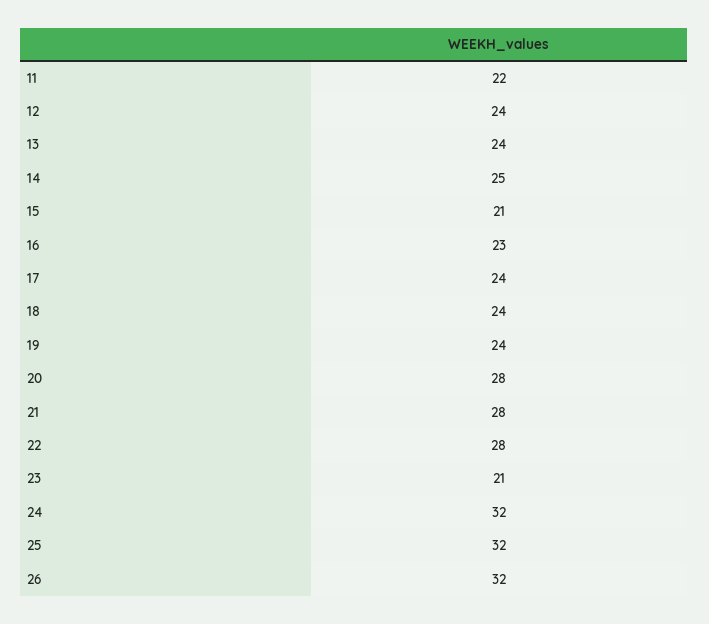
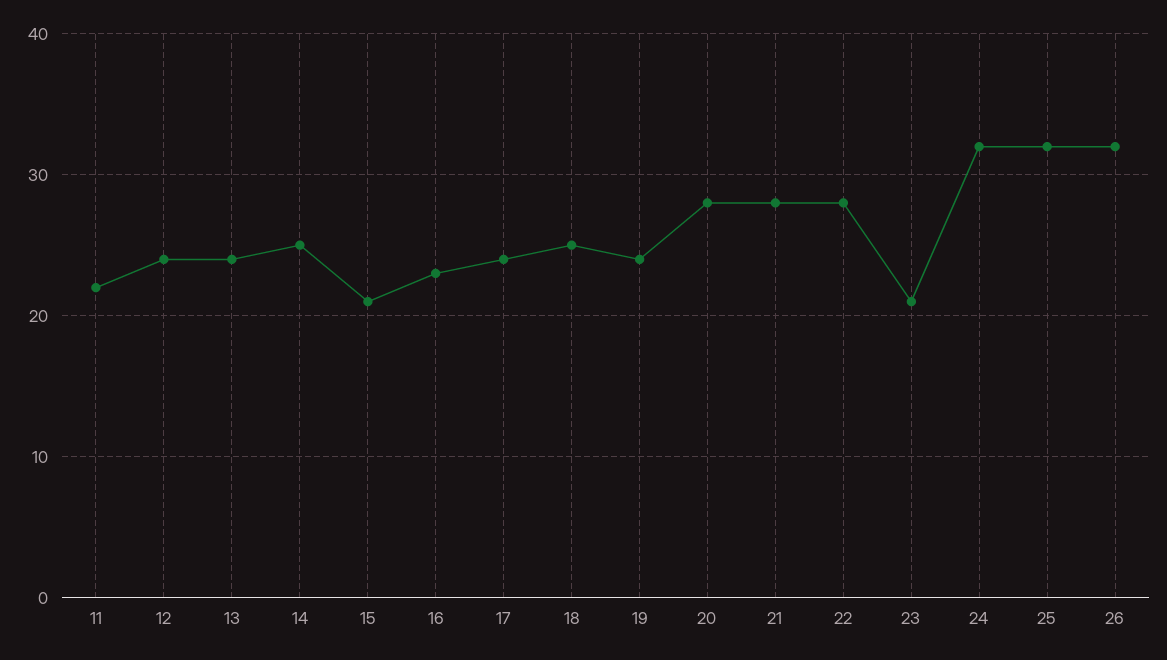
18: 24 -> 25

